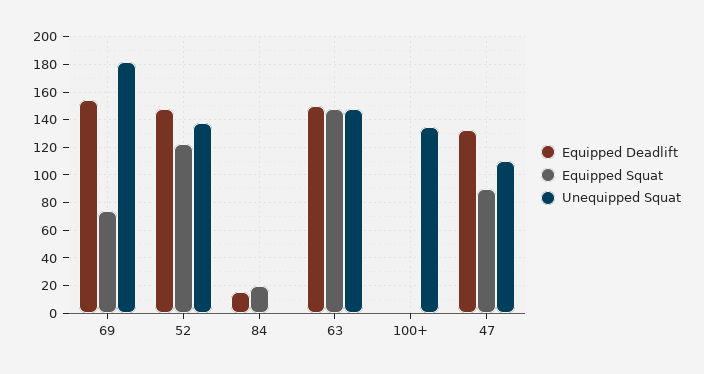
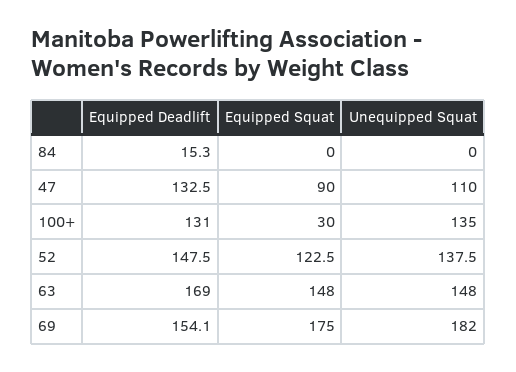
Equipped Squat, 69: 75 -> 175
Equipped Squat, 84: 20 -> 0
Equipped Deadlift, 63: 150 -> 169
Equipped Deadlift, 100+: 0 -> 131
Equipped Squat, 100+: 0 -> 30

